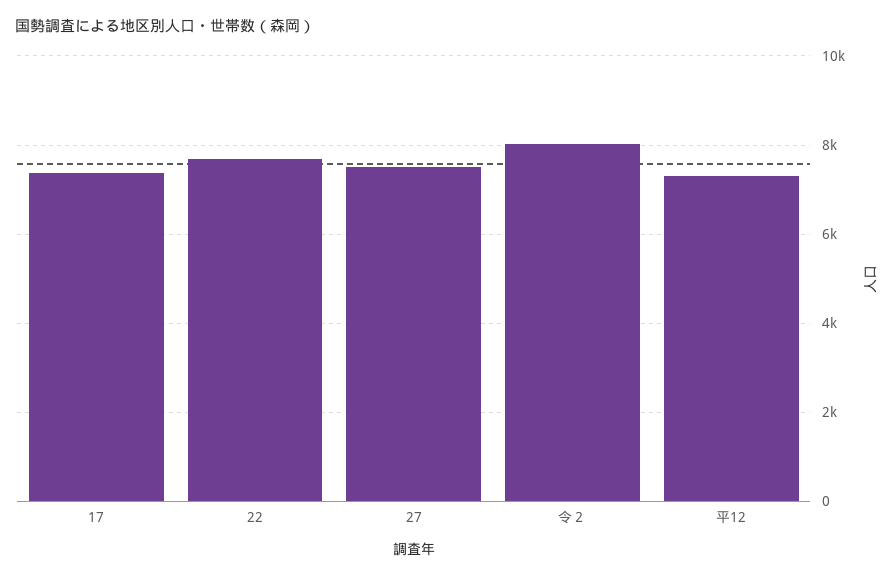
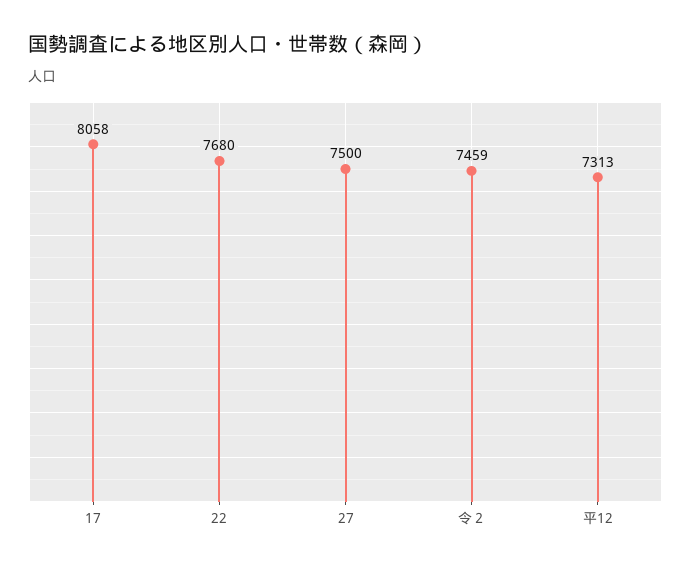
17: 7400 -> 8058
令２: 8000 -> 7459

